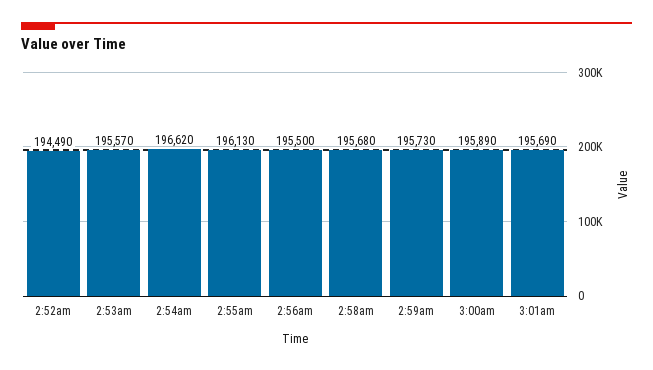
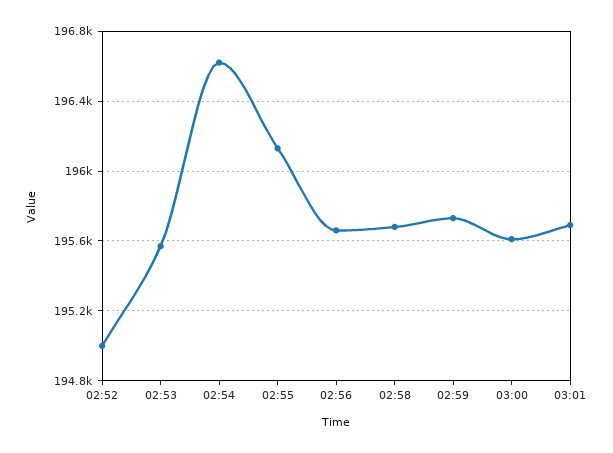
2:52am: 194490 -> 195000
2:56am: 195500 -> 195650
3:00am: 195890 -> 195600

